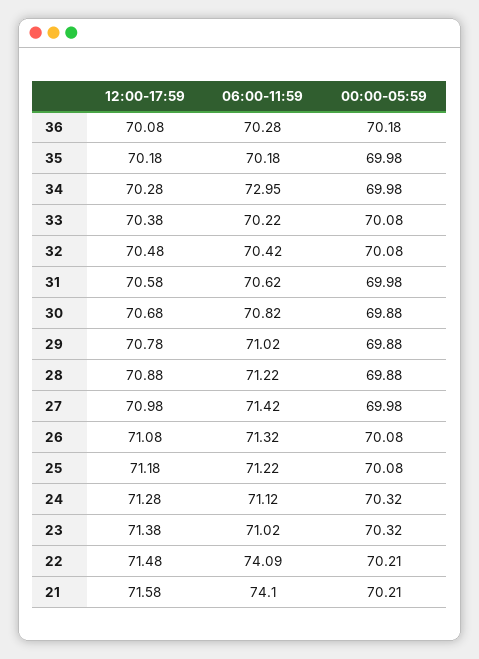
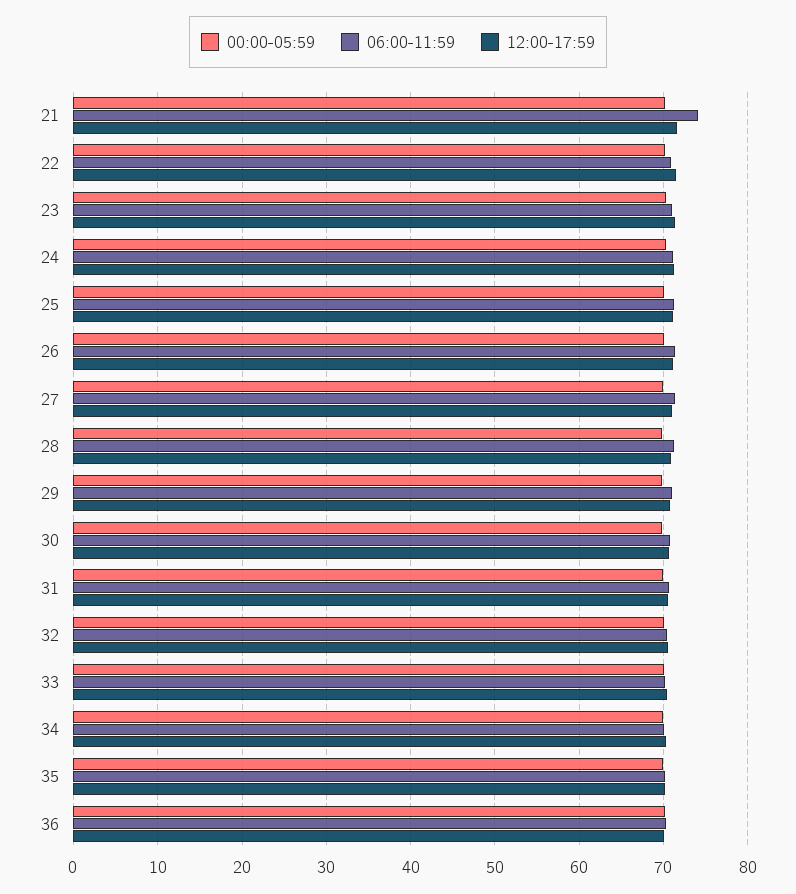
06:00-11:59, 34: 72.95 -> 70
06:00-11:59, 22: 74.09 -> 71

